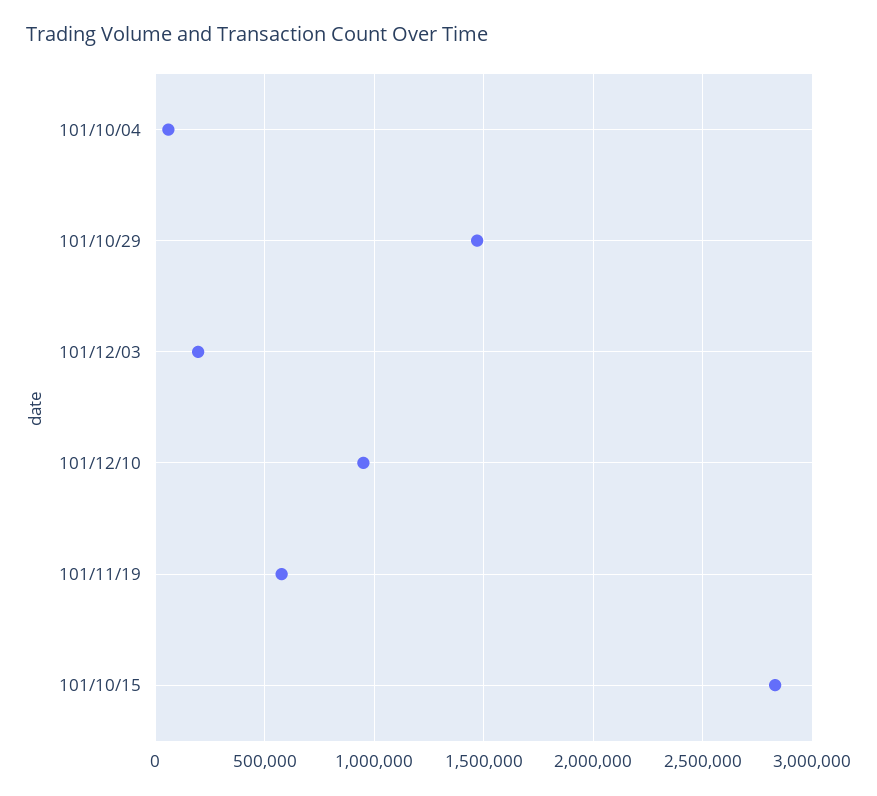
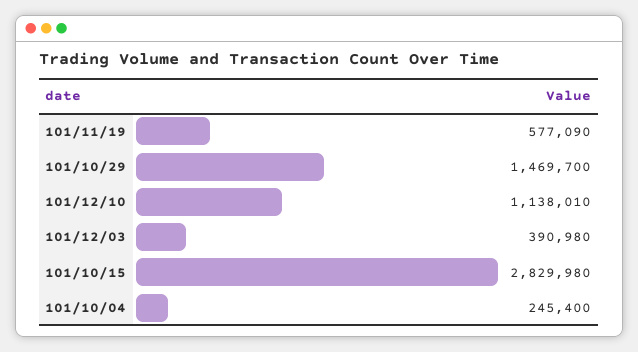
101/10/04: 50000 -> 245400
101/12/03: 200000 -> 390980
101/12/10: 950000 -> 1138010

